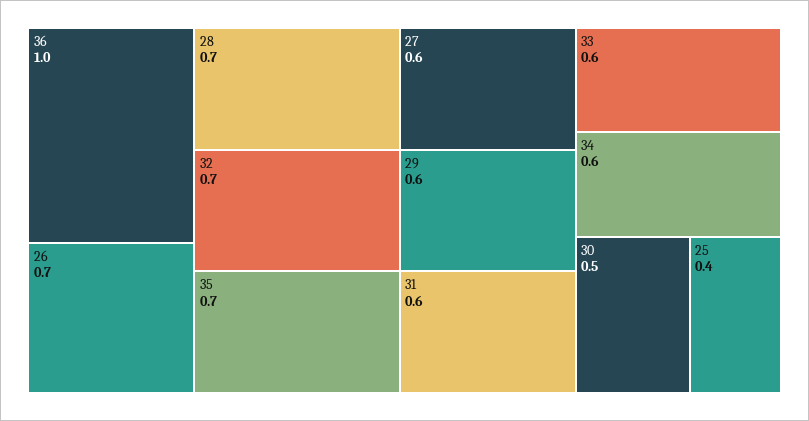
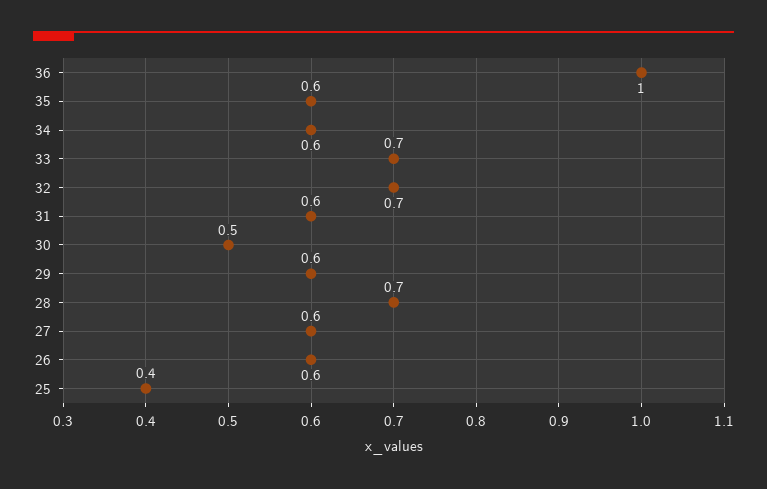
26: 0.7 -> 0.6
35: 0.7 -> 0.6
33: 0.6 -> 0.7

